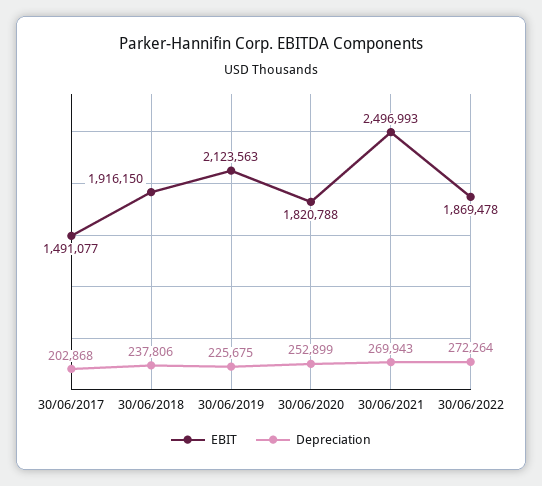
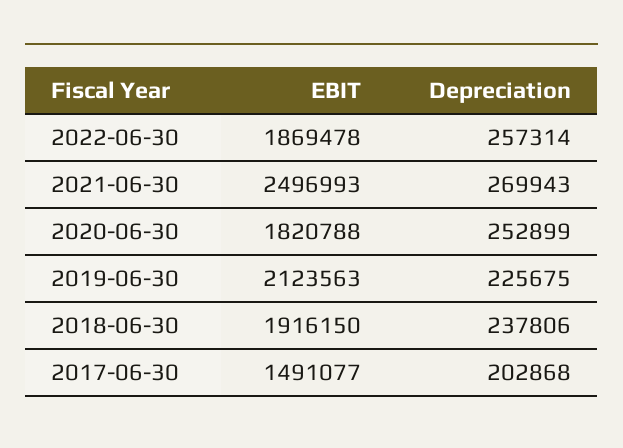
Depreciation, 30/06/2022: 272264 -> 257314

